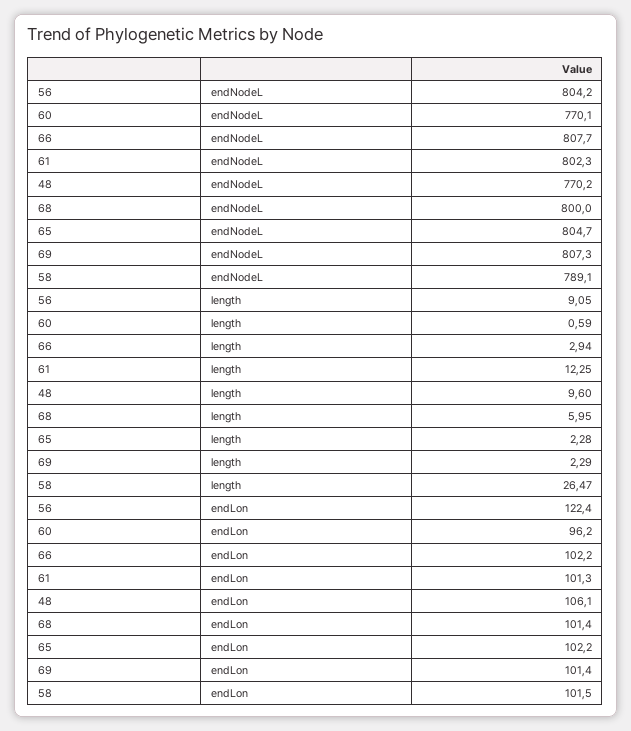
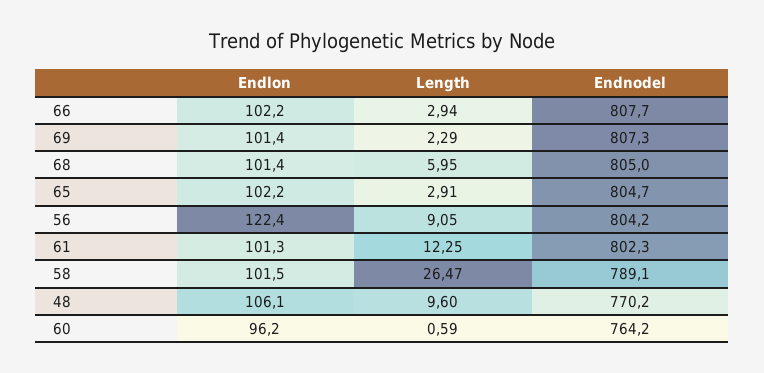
60, endNodeL: 770.1 -> 764.2
68, endNodeL: 800 -> 805
65, length: 2.28 -> 2.91

